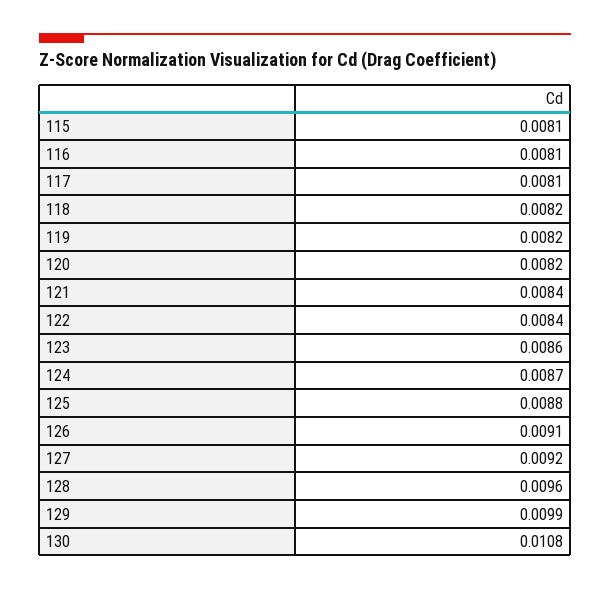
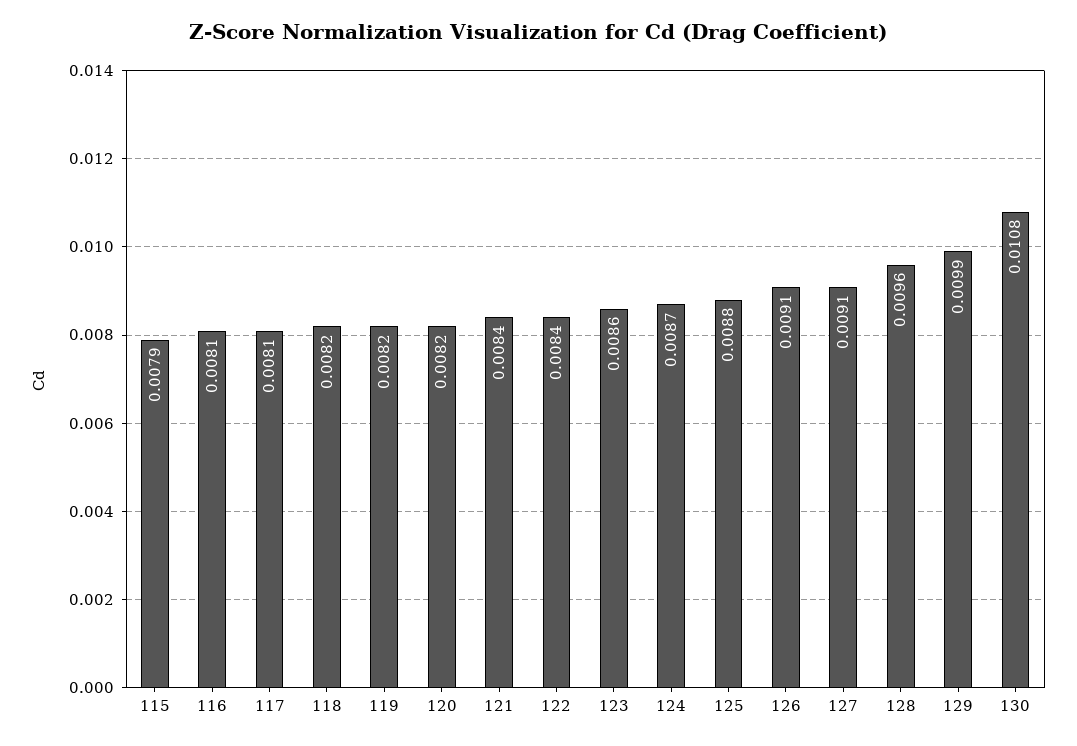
115: 0.0081 -> 0.0079
127: 0.0092 -> 0.0091

